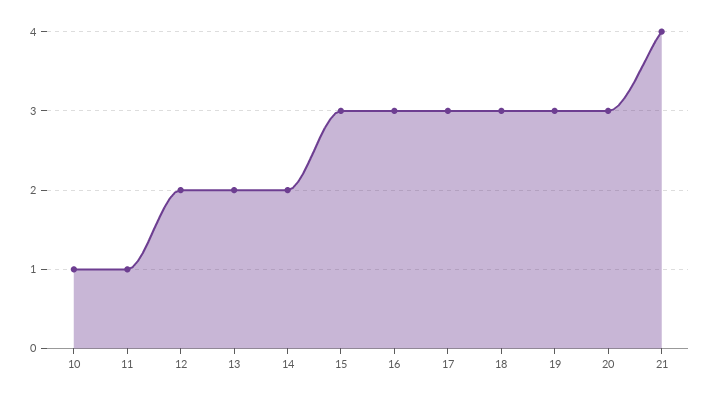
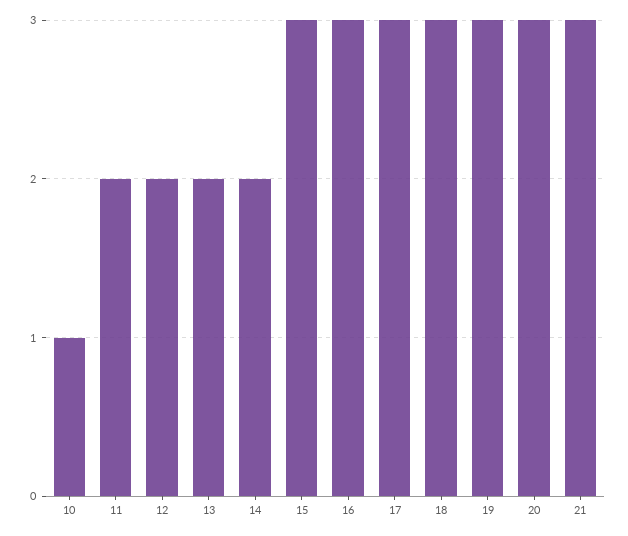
11: 1 -> 2
21: 4 -> 3

